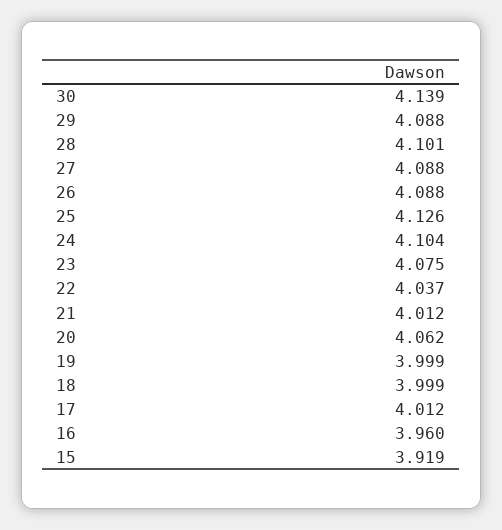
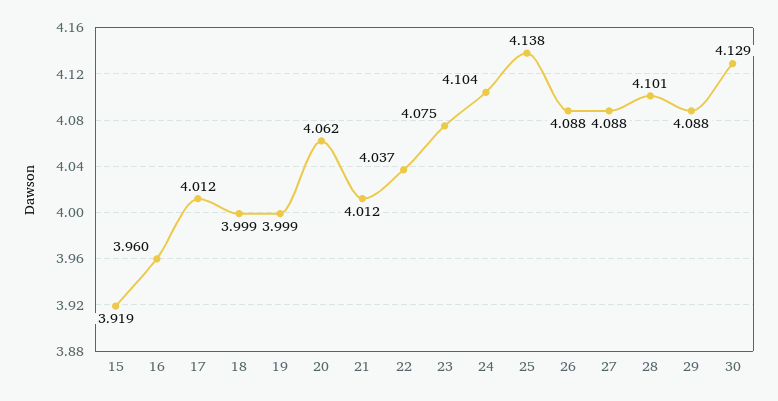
30: 4.139 -> 4.129
25: 4.126 -> 4.138

